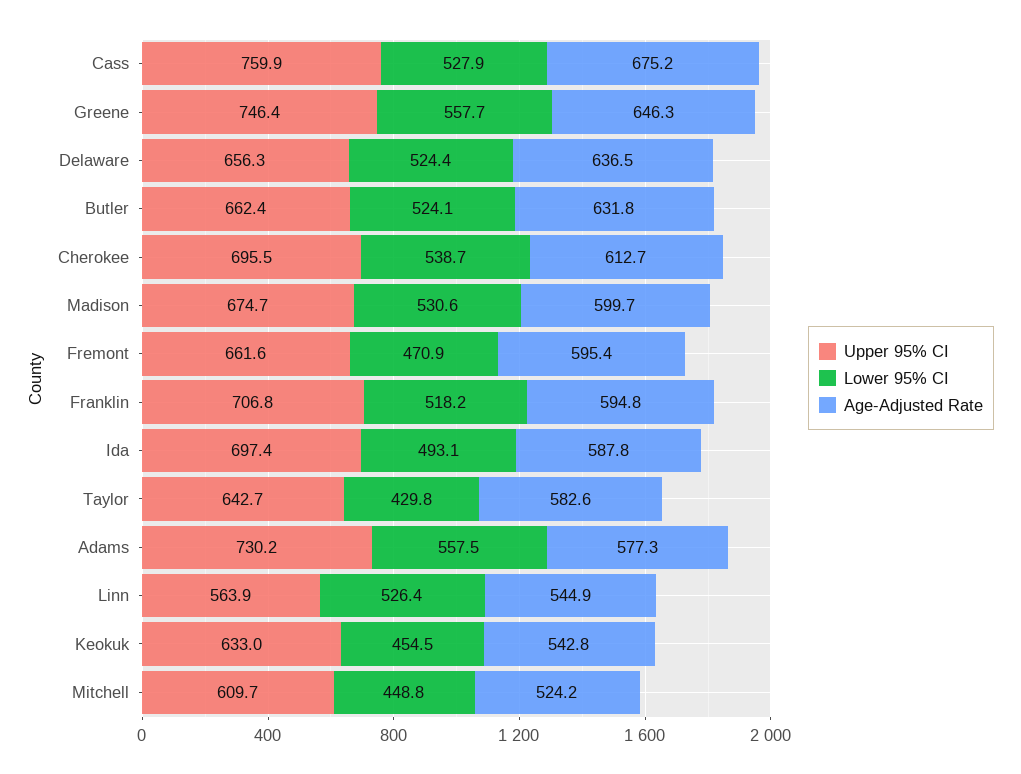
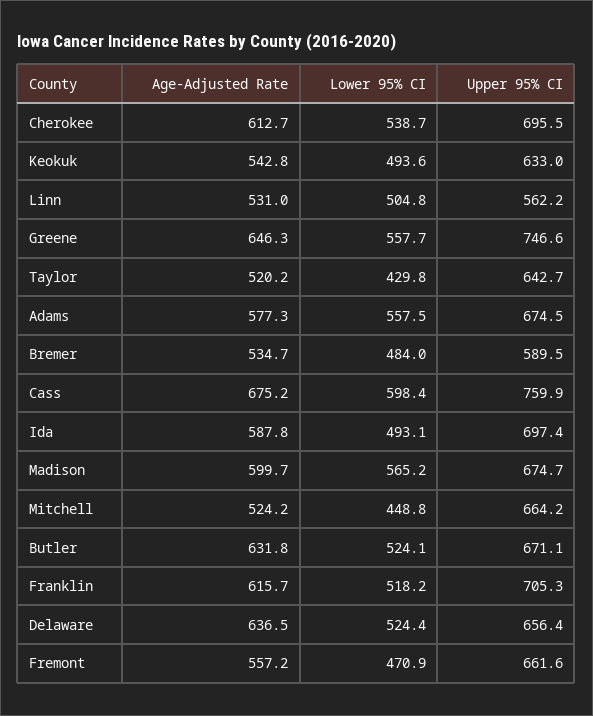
Lower 95% CI, Cass: 527.9 -> 598.4
Upper 95% CI, Greene: 746.4 -> 746.6
Upper 95% CI, Delaware: 656.3 -> 656.4
Upper 95% CI, Butler: 662.4 -> 671.1
Lower 95% CI, Madison: 530.6 -> 565.2
Age-Adjusted Rate, Fremont: 595.4 -> 557.2
Upper 95% CI, Franklin: 706.8 -> 705.3
Age-Adjusted Rate, Franklin: 594.8 -> 615.7
Age-Adjusted Rate, Taylor: 582.6 -> 520.2
Upper 95% CI, Adams: 730.2 -> 674.5
Upper 95% CI, Linn: 563.9 -> 562.2
Lower 95% CI, Linn: 526.4 -> 504.8
Age-Adjusted Rate, Linn: 544.9 -> 531
Lower 95% CI, Keokuk: 454.5 -> 493.6
Upper 95% CI, Mitchell: 609.7 -> 664.2
Age-Adjusted Rate, Bremer: none -> 534.7
Lower 95% CI, Bremer: none -> 484
Upper 95% CI, Bremer: none -> 589.5

